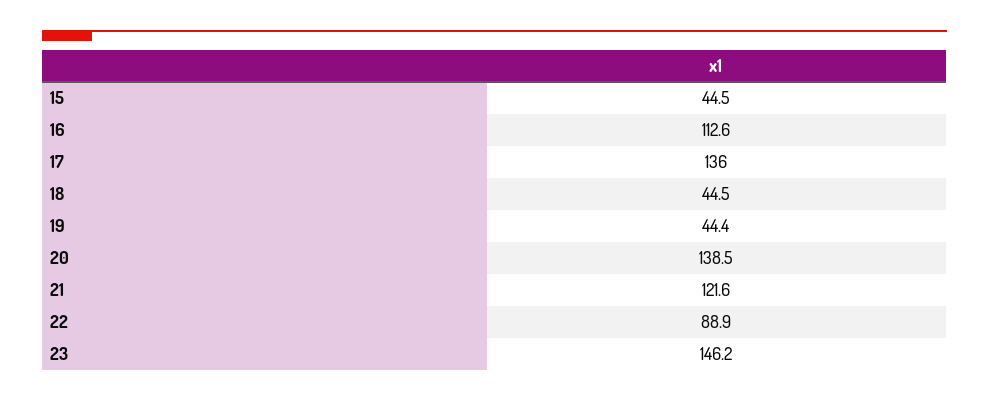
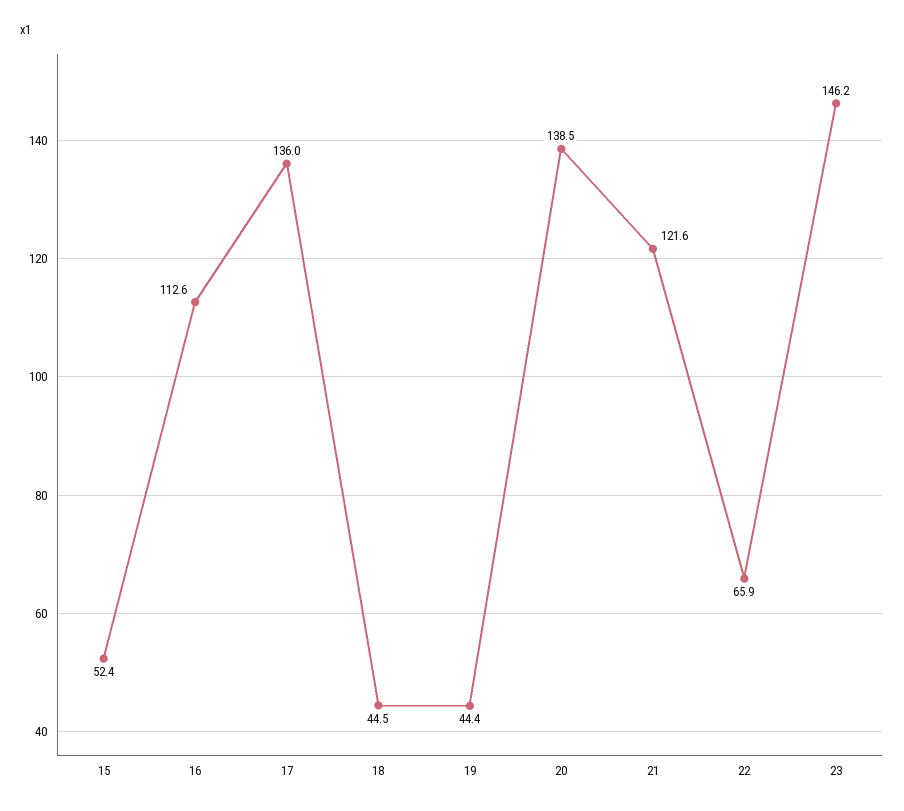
15: 44.5 -> 52.4
22: 88.9 -> 65.9

